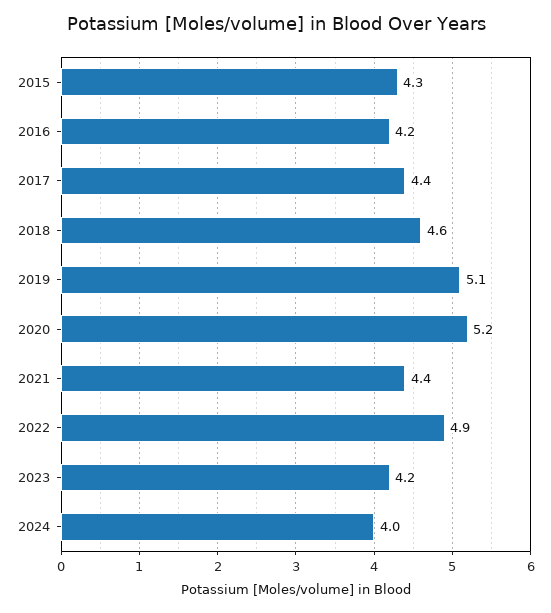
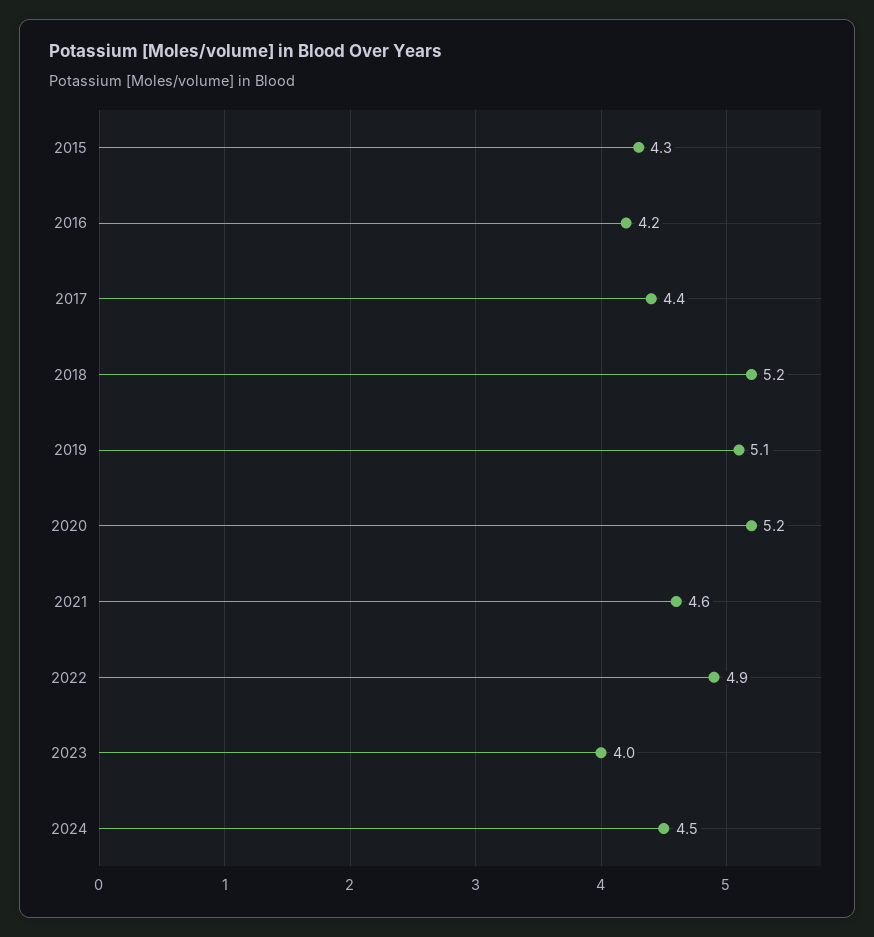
2018: 4.6 -> 5.2
2021: 4.4 -> 4.6
2023: 4.2 -> 4
2024: 4 -> 4.5

